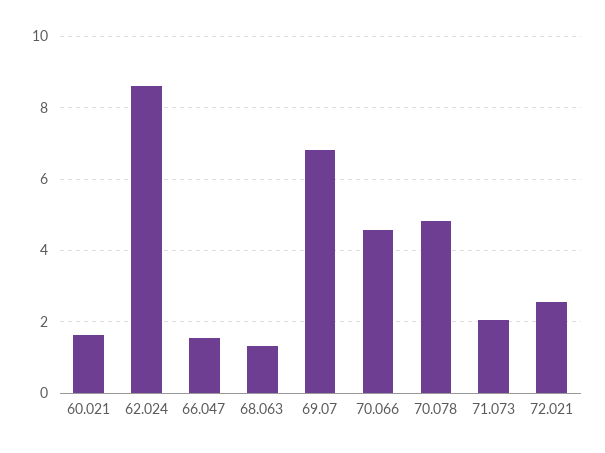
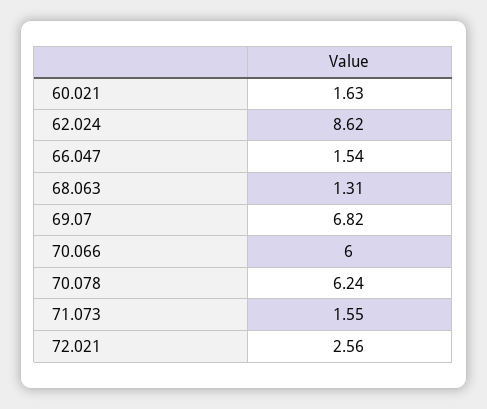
70.066: 4.6 -> 6
70.078: 4.8 -> 6.24
71.073: 2 -> 1.55

